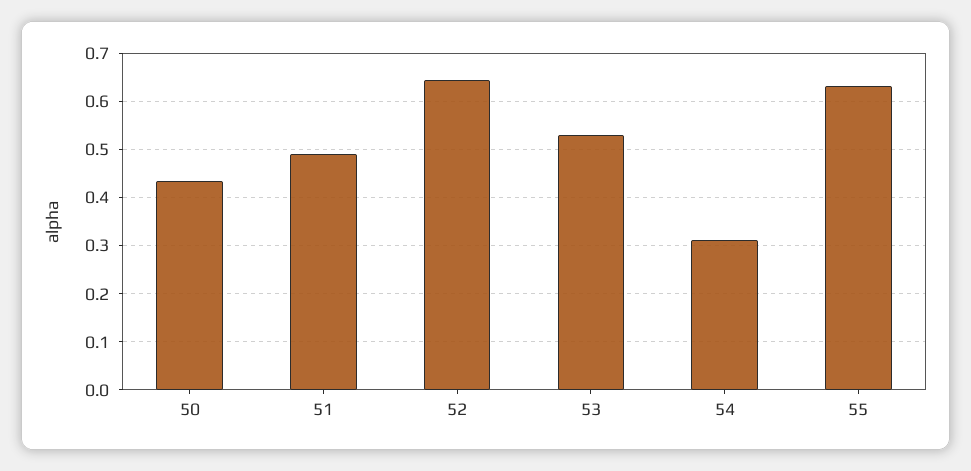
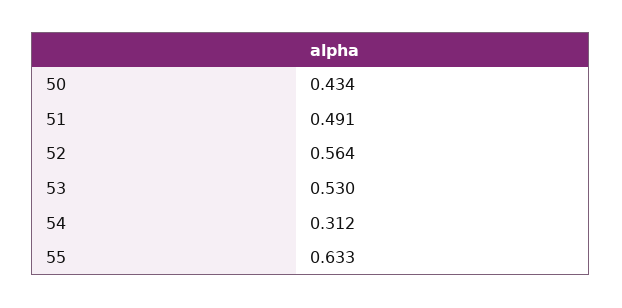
52: 0.64 -> 0.564

